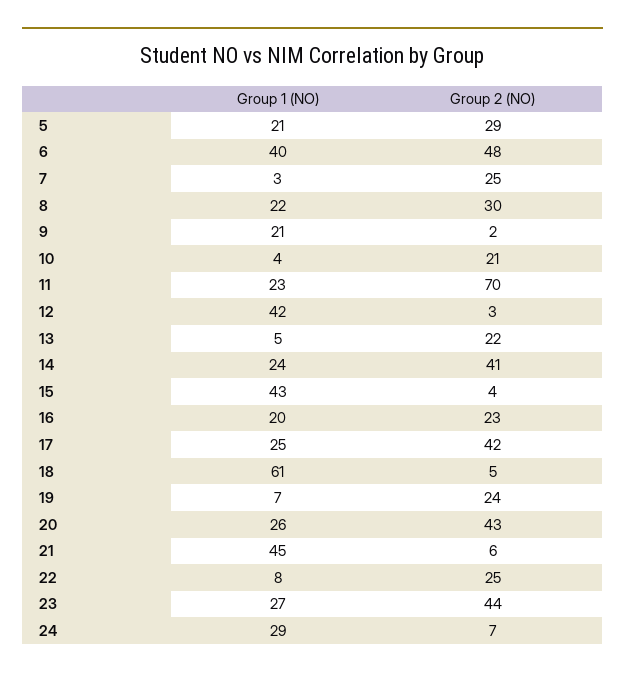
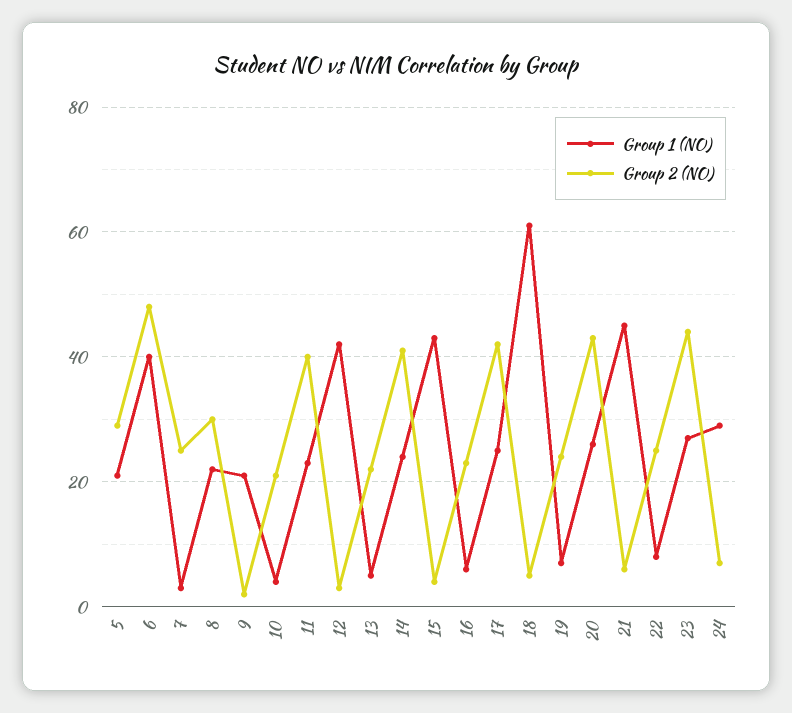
Group 2 (NO), 11: 70 -> 40
Group 1 (NO), 16: 20 -> 5

